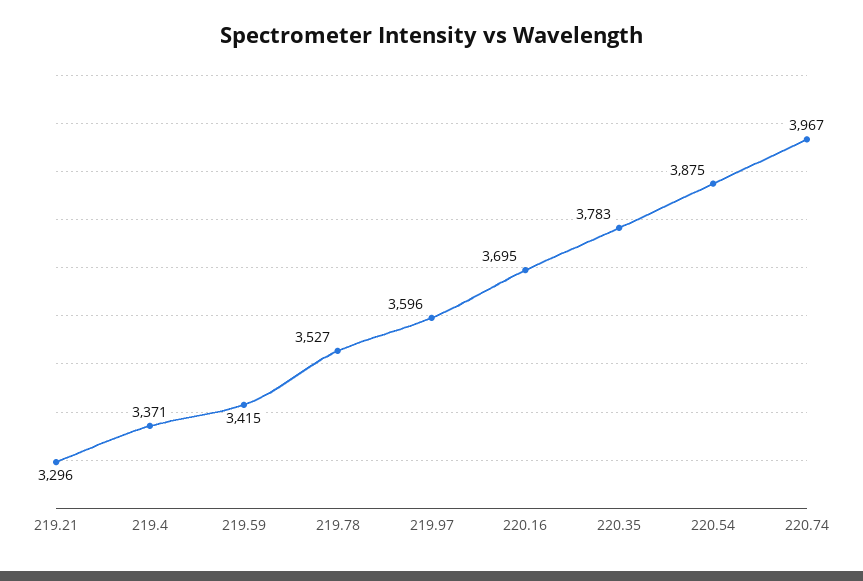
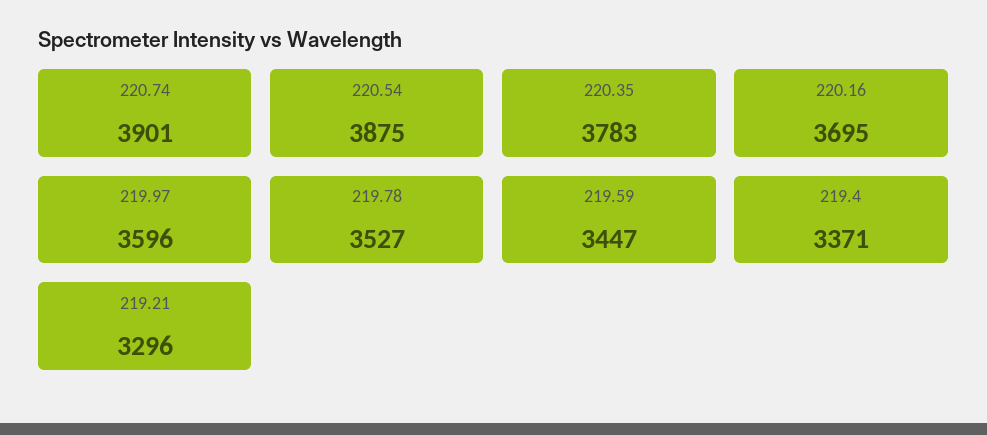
219.59: 3415 -> 3447
220.74: 3967 -> 3901

